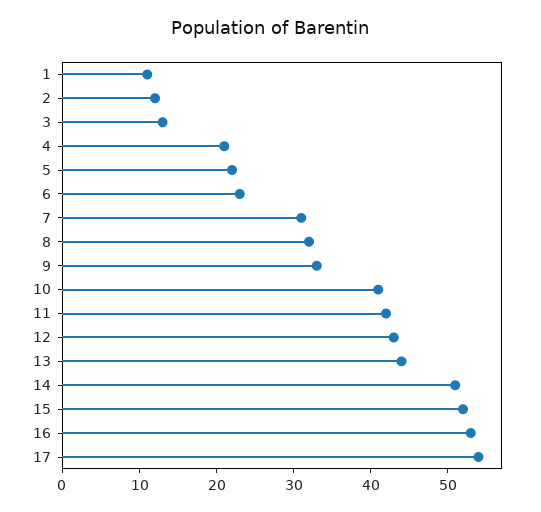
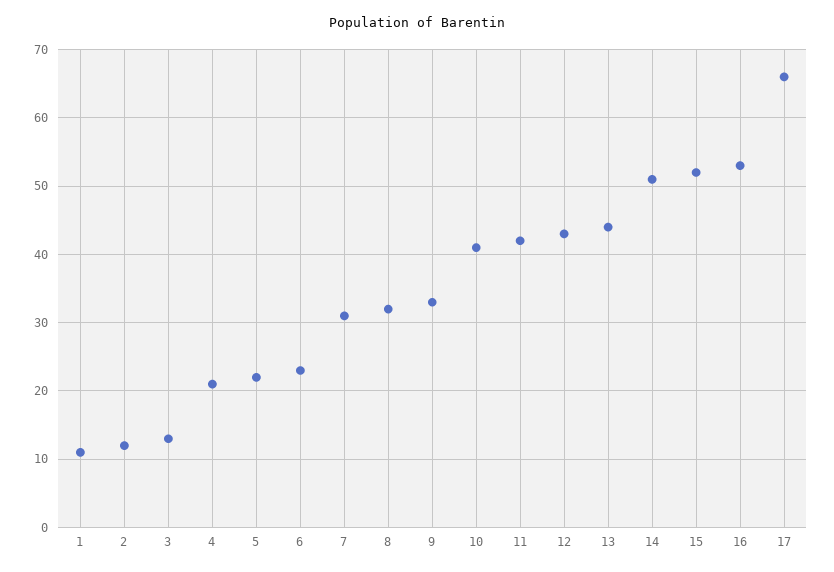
17: 55 -> 66

